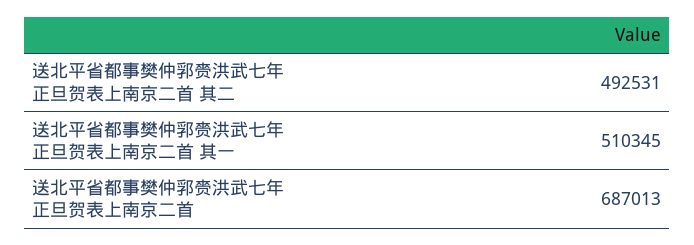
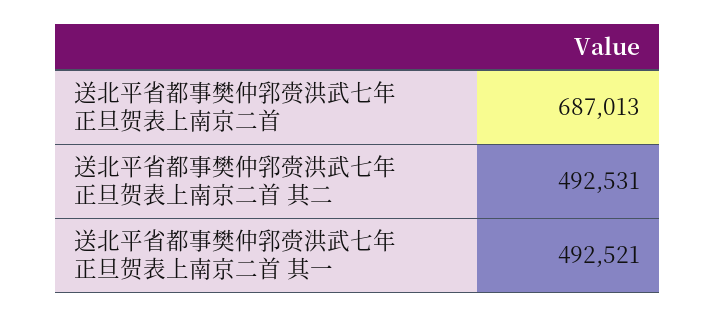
送北平省都事樊仲郛赍洪武七年正旦贺表上南京二首 其一: 510345 -> 492521

